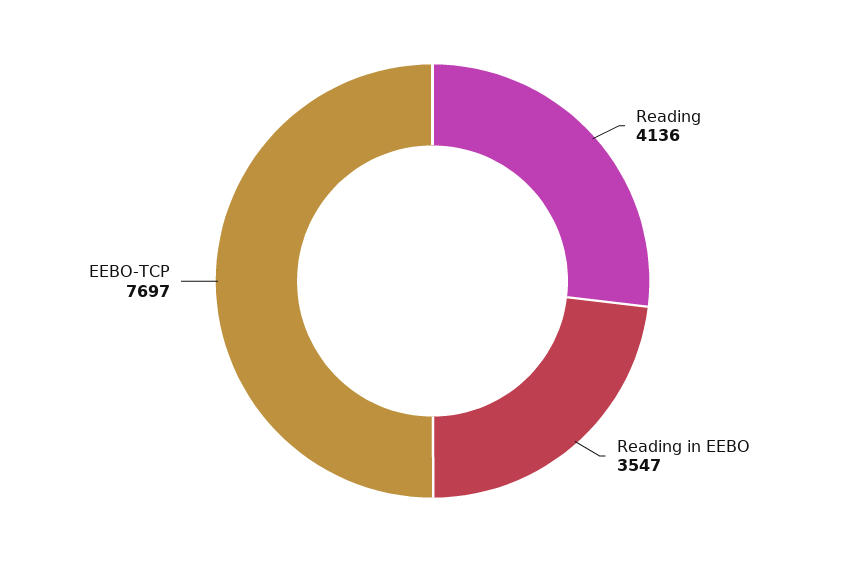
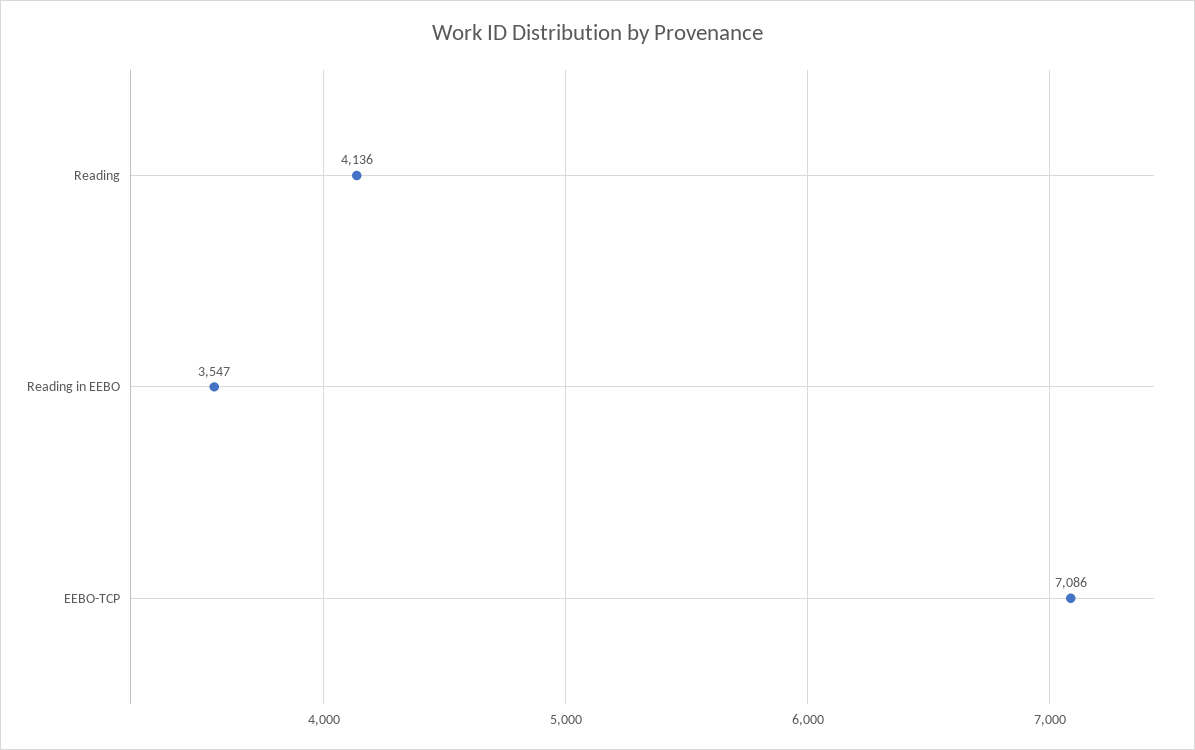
EEBO-TCP: 7697 -> 7086

